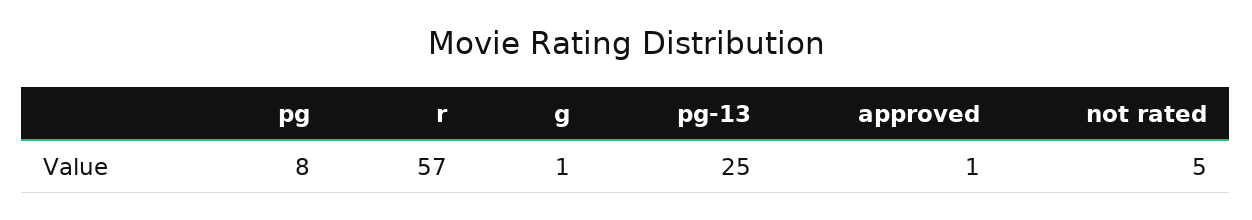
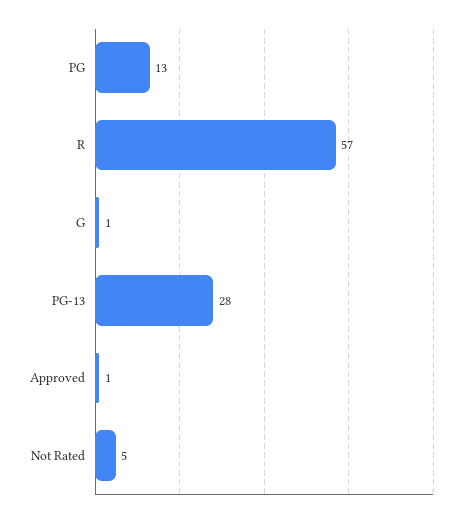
pg: 8 -> 13
pg-13: 25 -> 28

